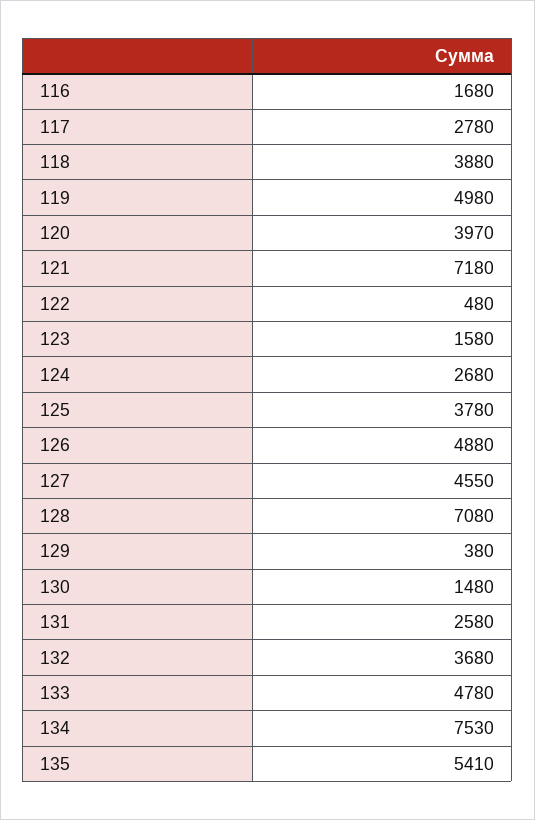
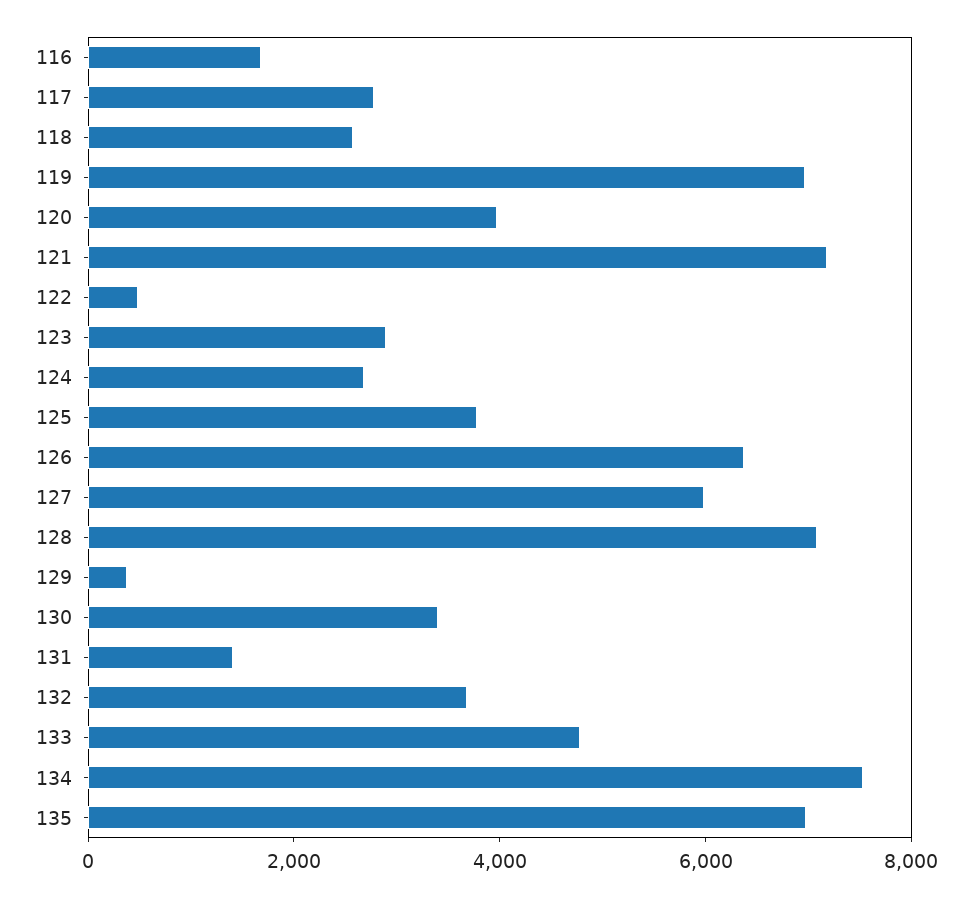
118: 3880 -> 2500
119: 4980 -> 7000
123: 1580 -> 3000
126: 4880 -> 6500
127: 4550 -> 6000
130: 1480 -> 3500
131: 2580 -> 1500
135: 5410 -> 7000

